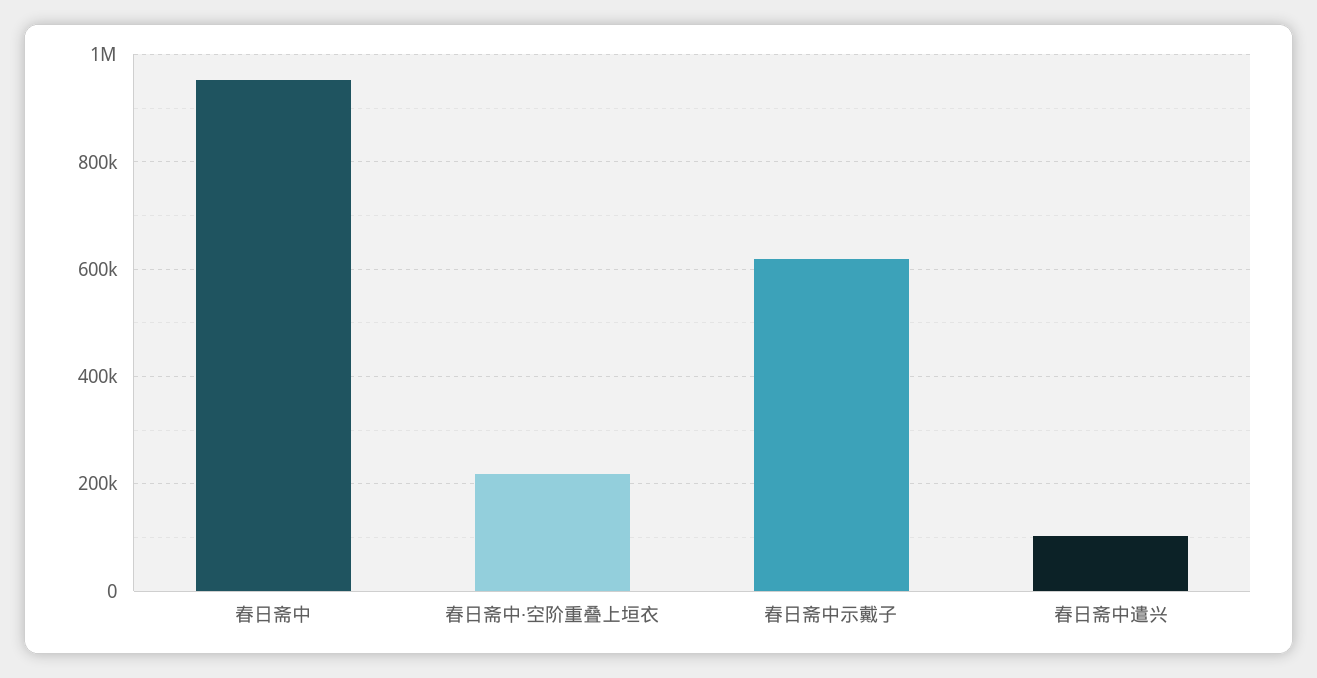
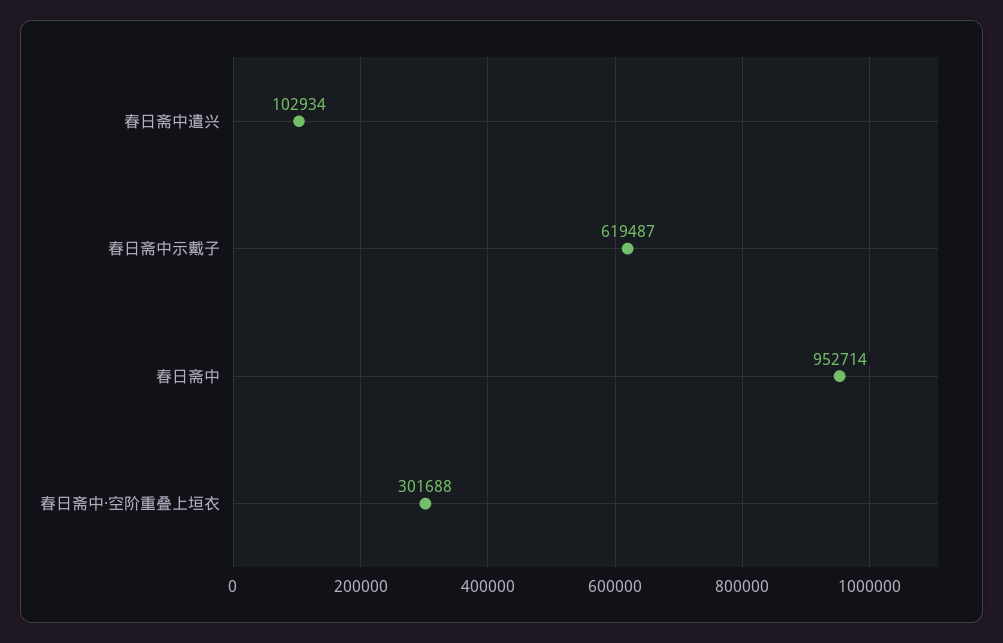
春日斋中·空阶重叠上垣衣: 220000 -> 301688

